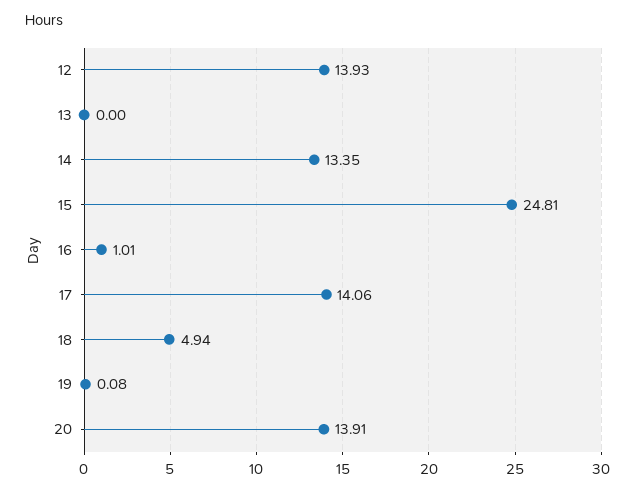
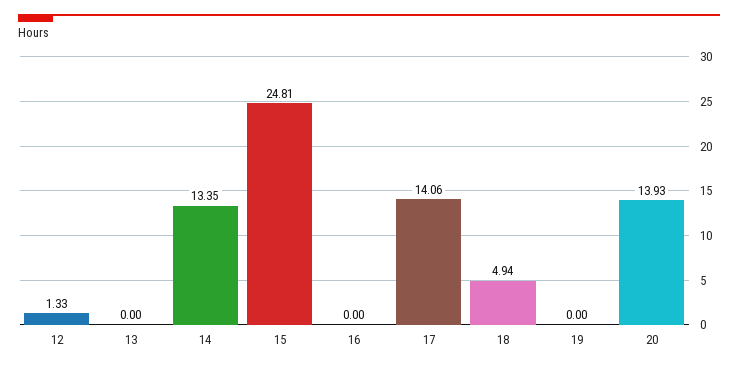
12: 13.93 -> 1.33
16: 1.01 -> 0
19: 0.08 -> 0
20: 13.91 -> 13.93

